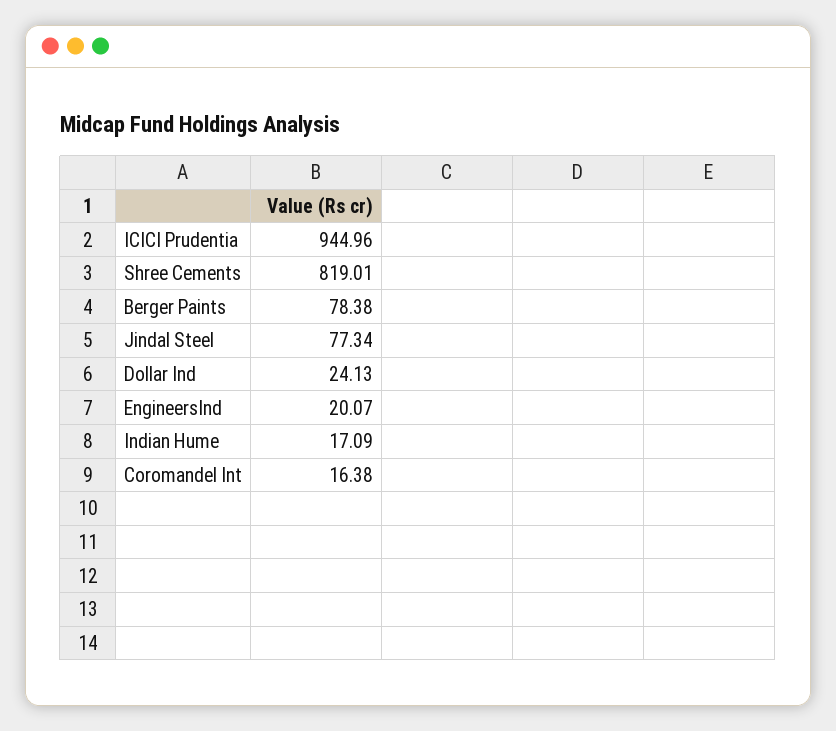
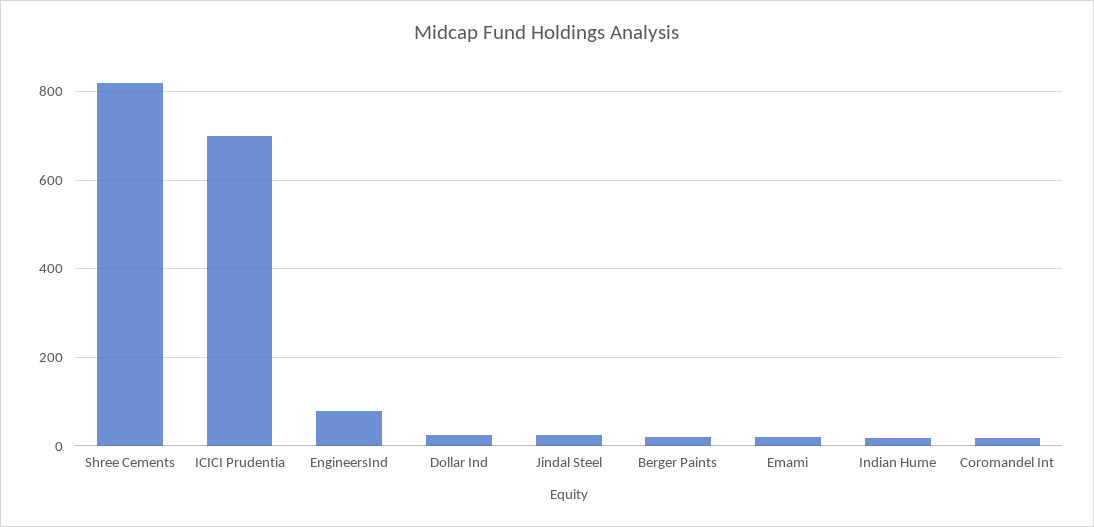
ICICI Prudentia: 944.96 -> 700
Berger Paints: 78.38 -> 20
Jindal Steel: 77.34 -> 20
EngineersInd: 20.07 -> 80
Emami: none -> 20

